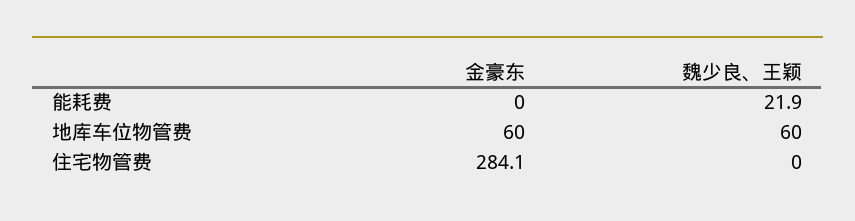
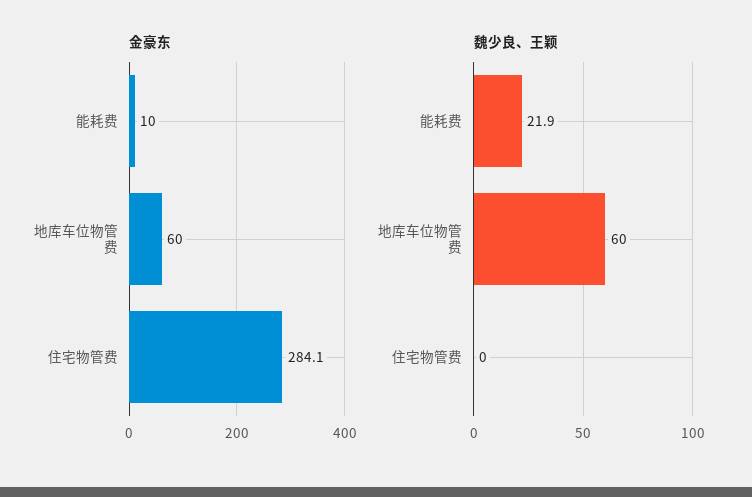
金豪东, 能耗费: 0 -> 10

